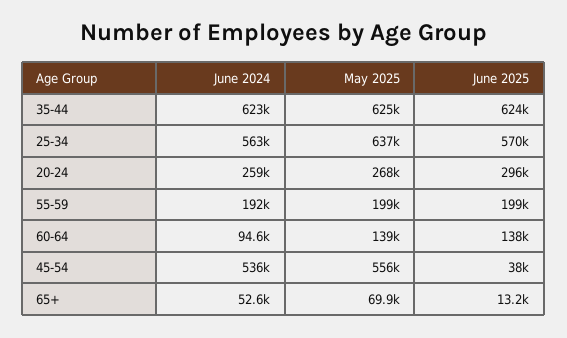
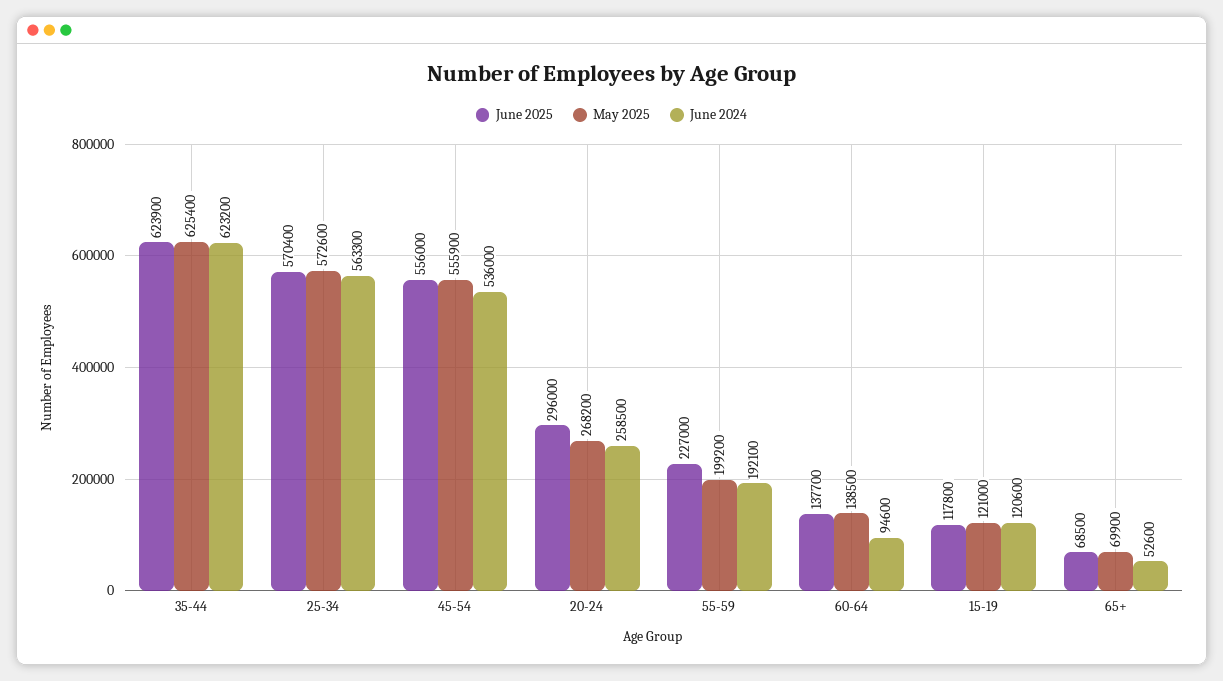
May 2025, 25-34: 637000 -> 572600
June 2025, 55-59: 199000 -> 227000
June 2025, 45-54: 38000 -> 556000
June 2025, 65+: 13200 -> 68500
June 2025, 15-19: none -> 117800
May 2025, 15-19: none -> 121000
June 2024, 15-19: none -> 120600

